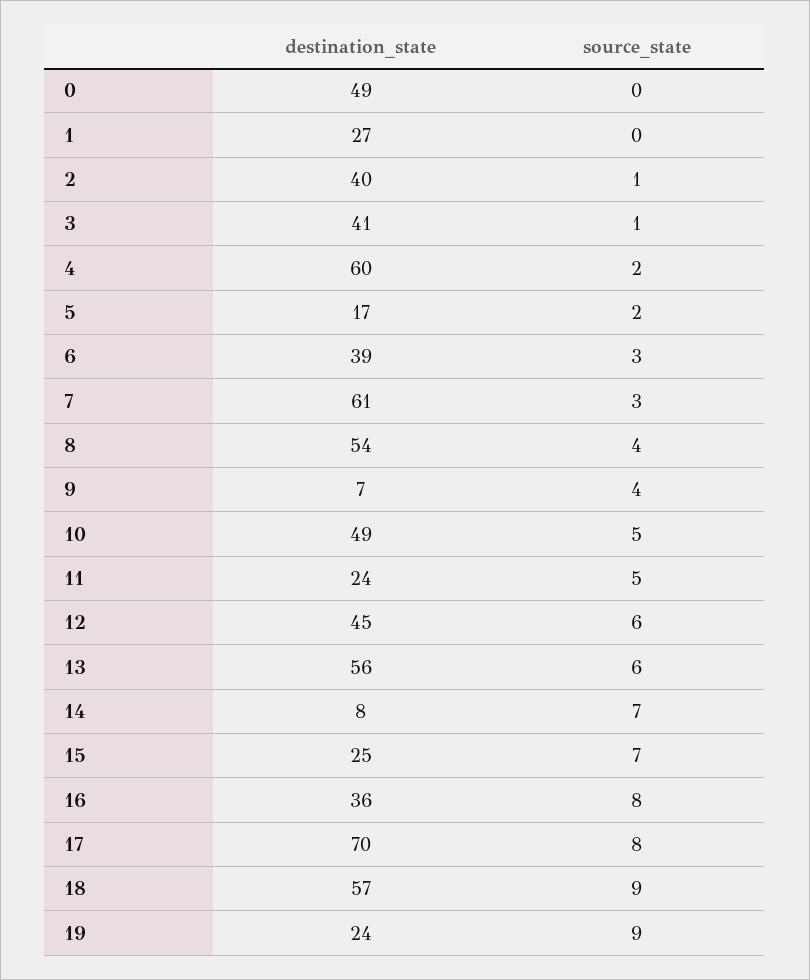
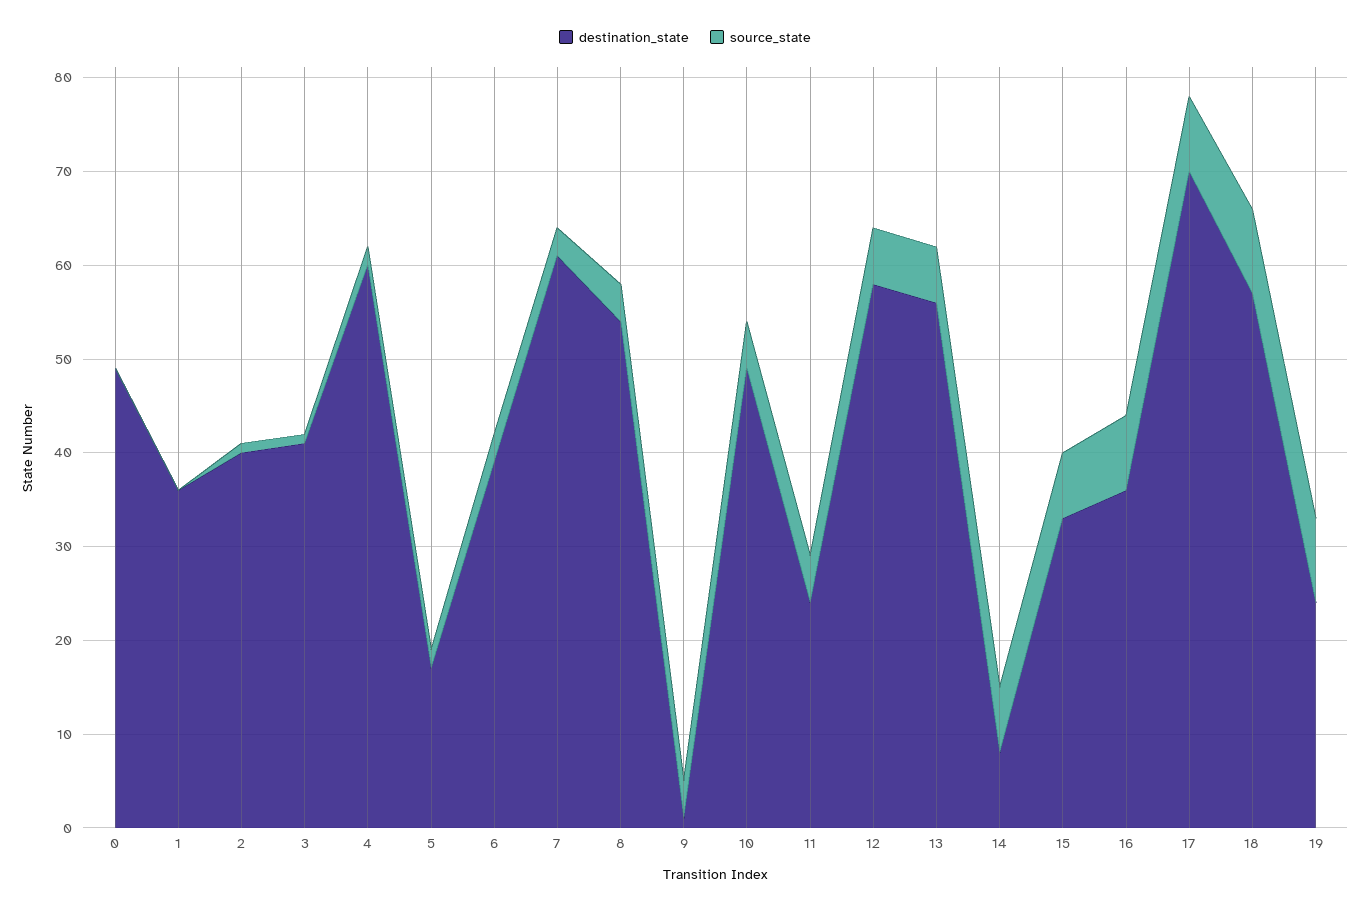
destination_state, 1: 27 -> 36
destination_state, 9: 7 -> 1
destination_state, 12: 45 -> 58
destination_state, 15: 25 -> 33

